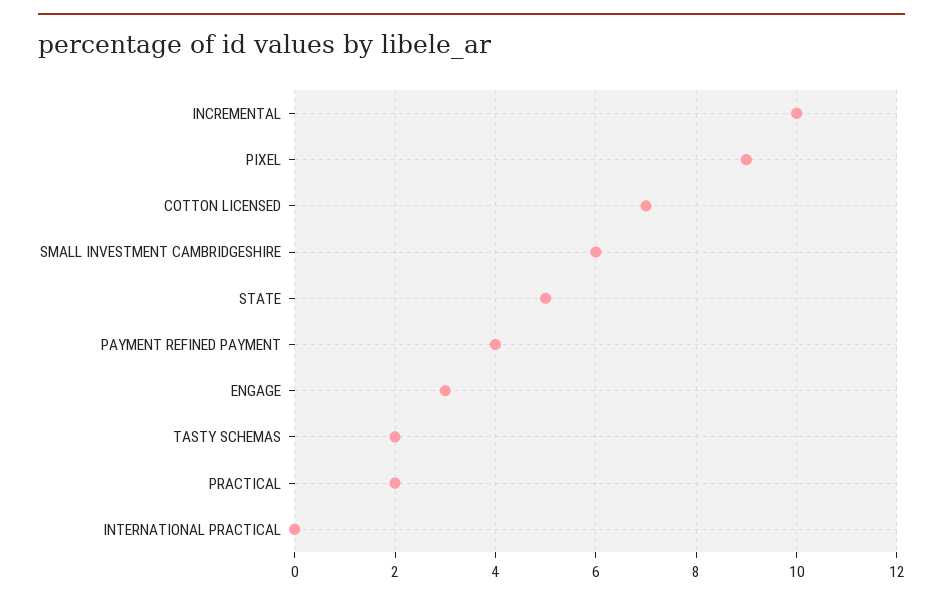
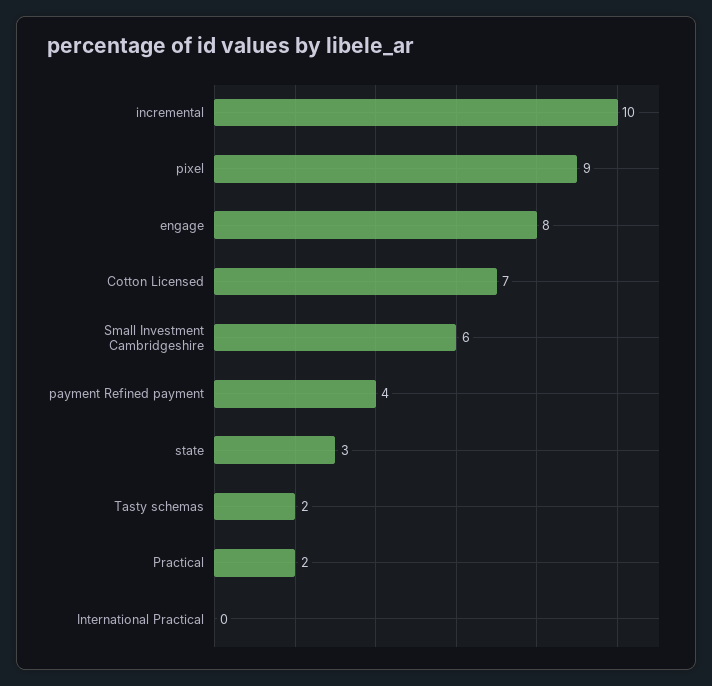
STATE: 5 -> 3
ENGAGE: 3 -> 8

